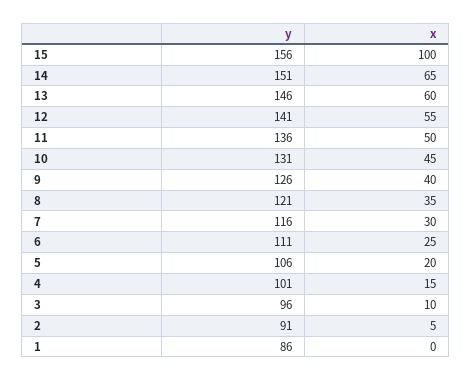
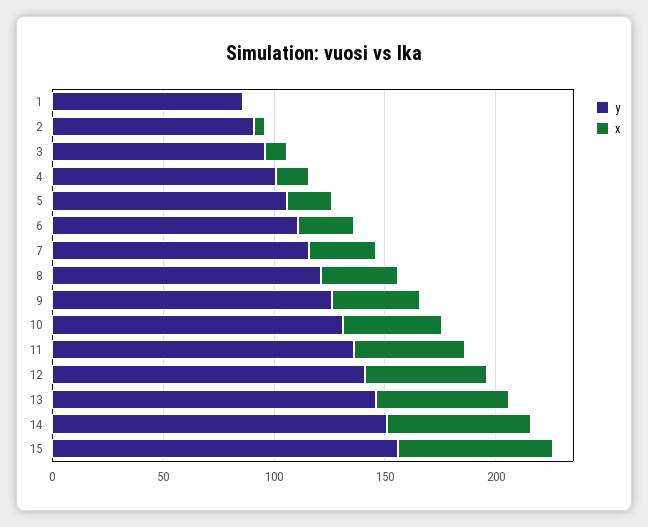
x, 15: 100 -> 70

